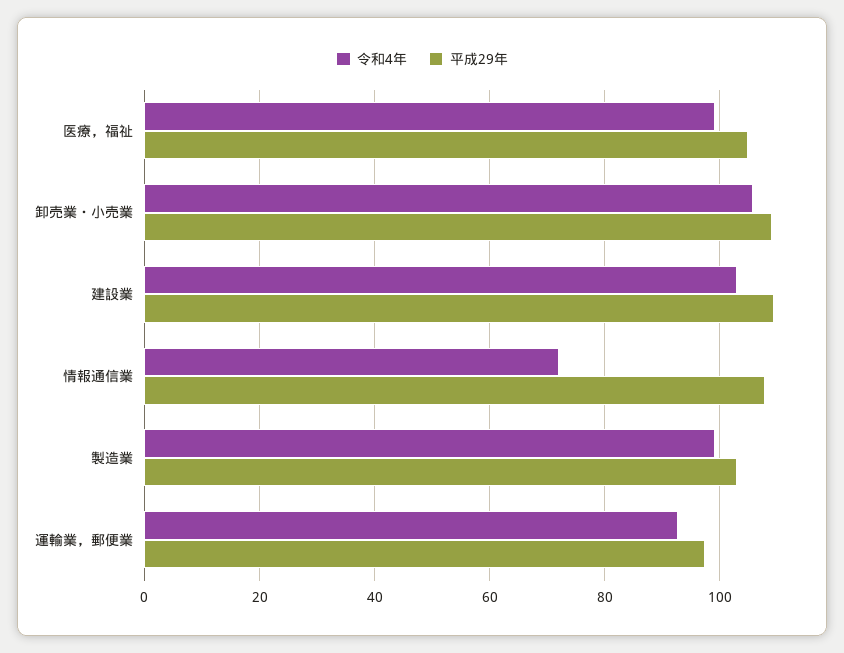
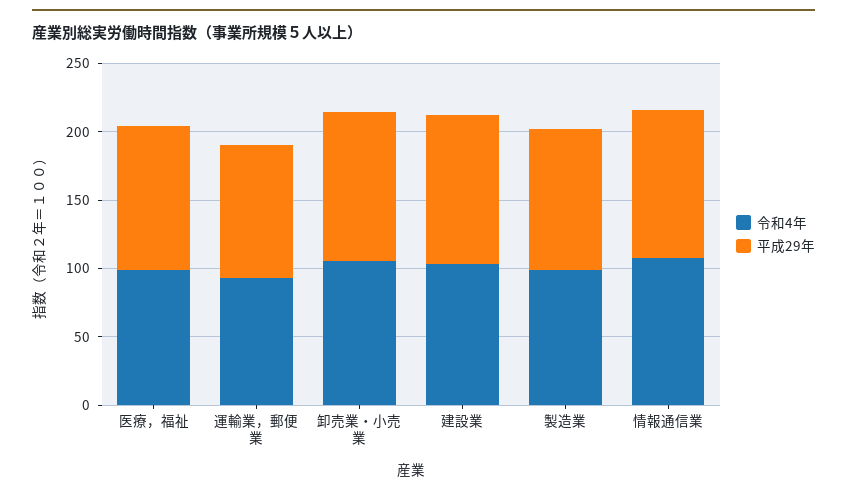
令和4年, 情報通信業: 72 -> 110

